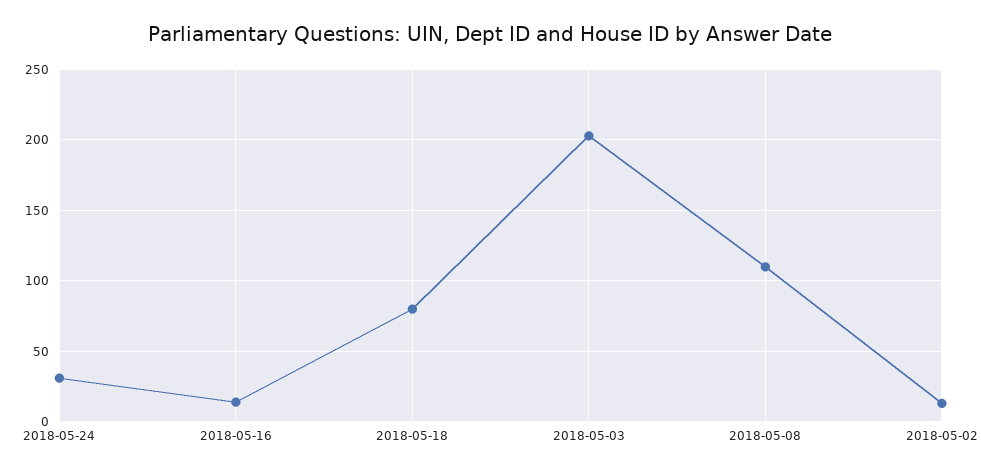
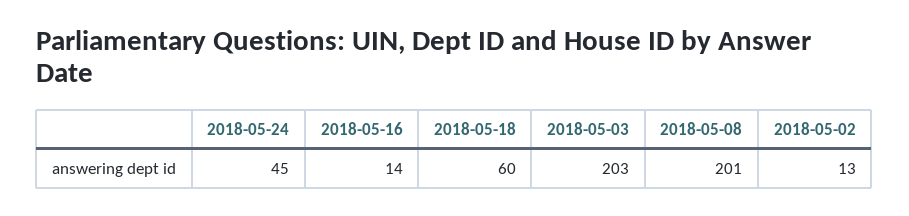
2018-05-24: 30 -> 45
2018-05-18: 80 -> 60
2018-05-08: 110 -> 201

